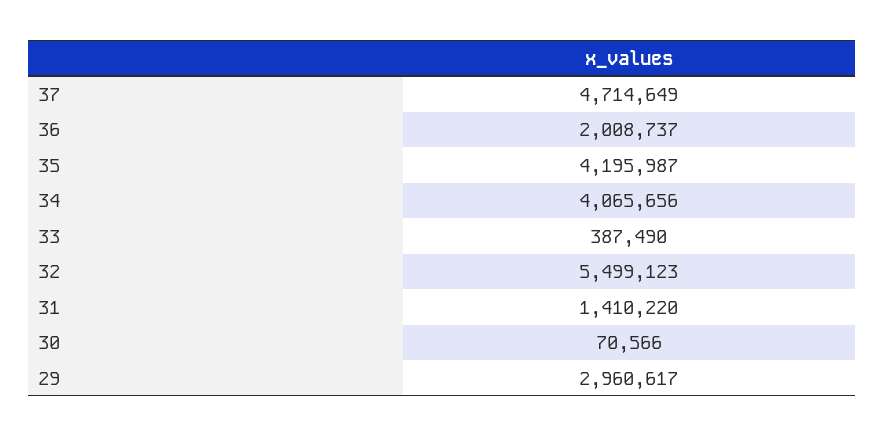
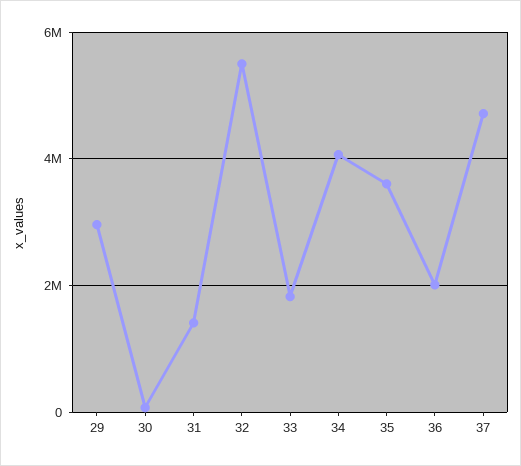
35: 4195987 -> 3600000
33: 387490 -> 1800000

